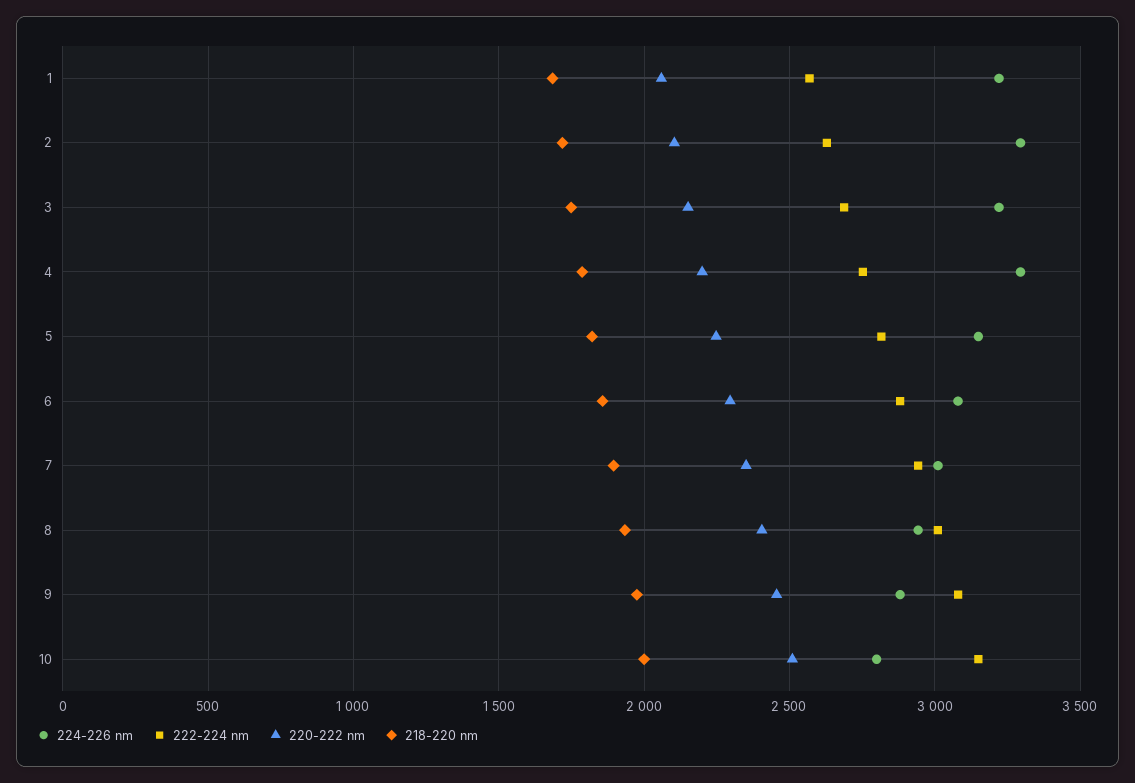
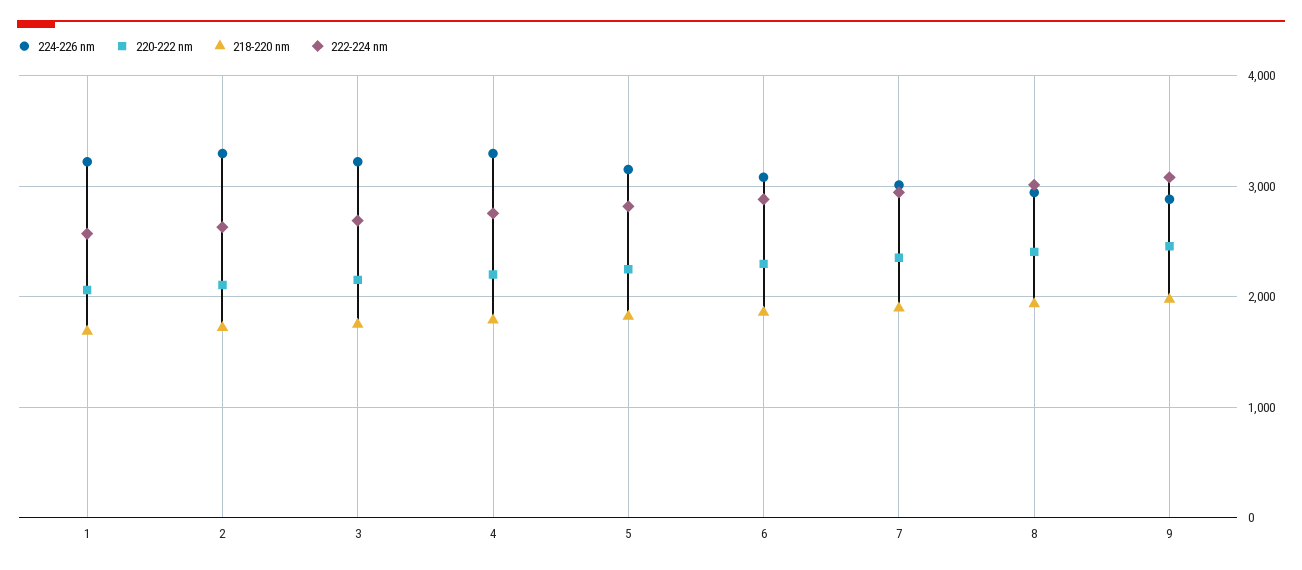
224-226 nm, 10: 2800 -> none
222-224 nm, 10: 3150 -> none
220-222 nm, 10: 2500 -> none
218-220 nm, 10: 2000 -> none

